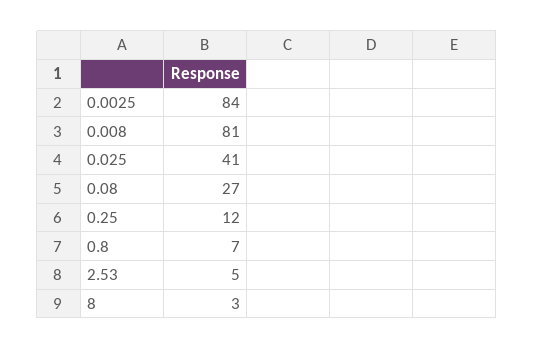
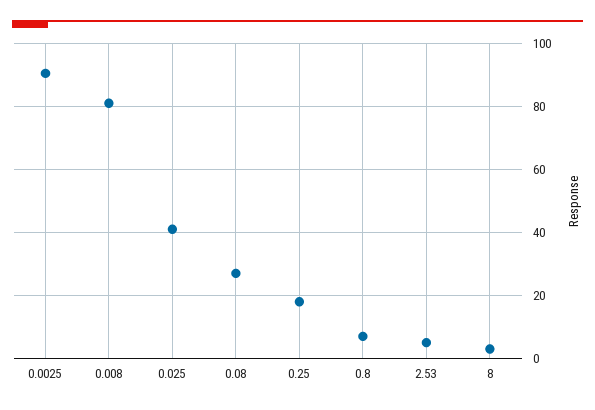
0.0025: 84 -> 90
0.25: 12 -> 18

